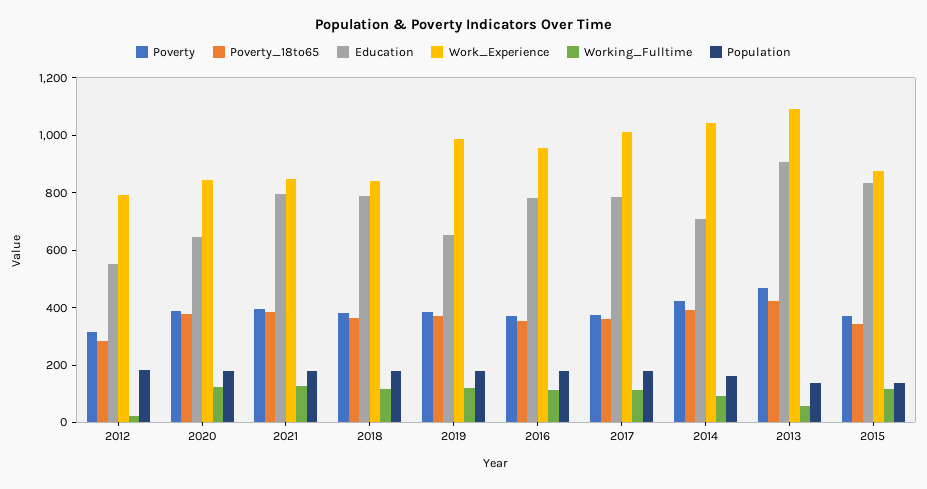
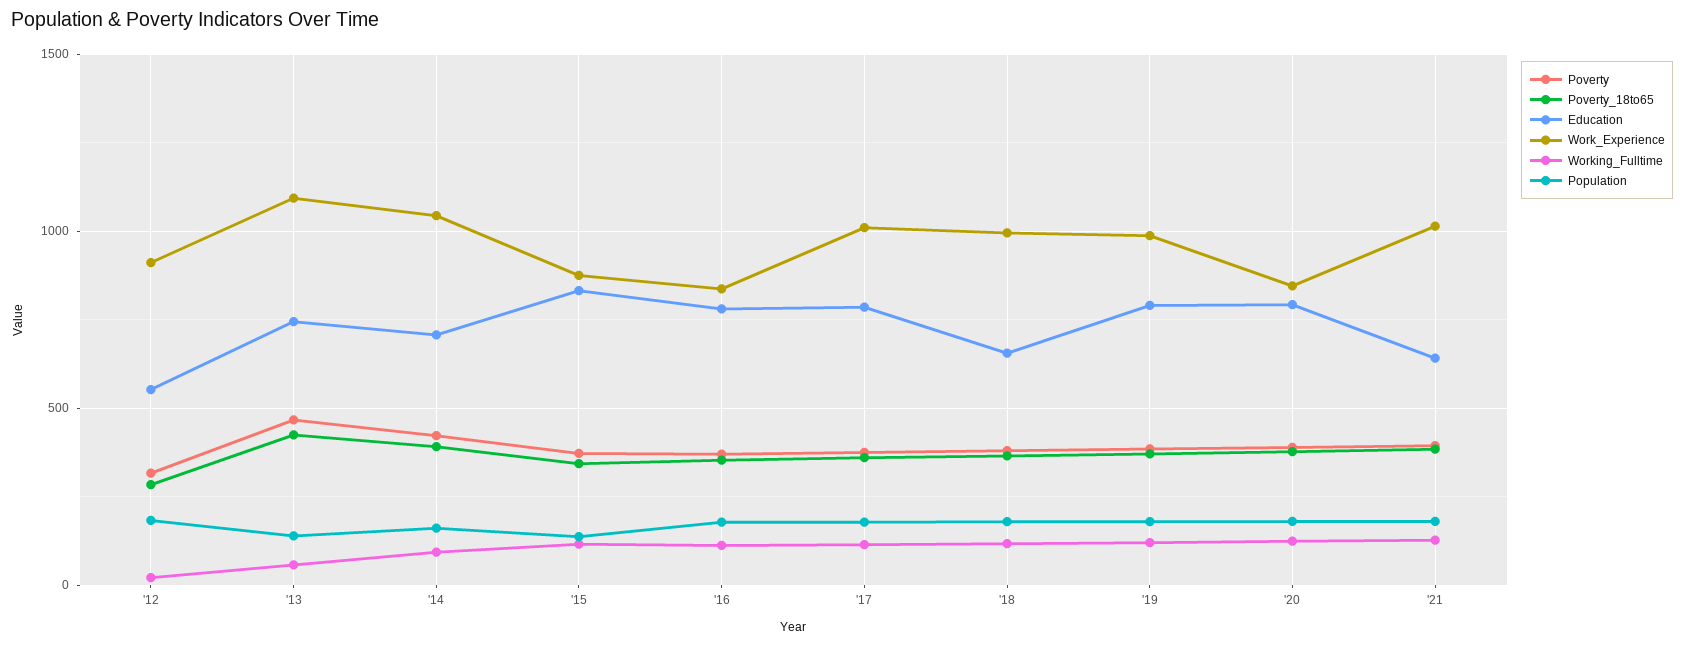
Work_Experience, 2012: 800 -> 900
Education, 2020: 650 -> 800
Education, 2021: 800 -> 650
Work_Experience, 2021: 850 -> 1000
Education, 2018: 800 -> 650
Work_Experience, 2018: 850 -> 1000
Education, 2019: 650 -> 800
Work_Experience, 2016: 950 -> 850
Education, 2013: 900 -> 750

